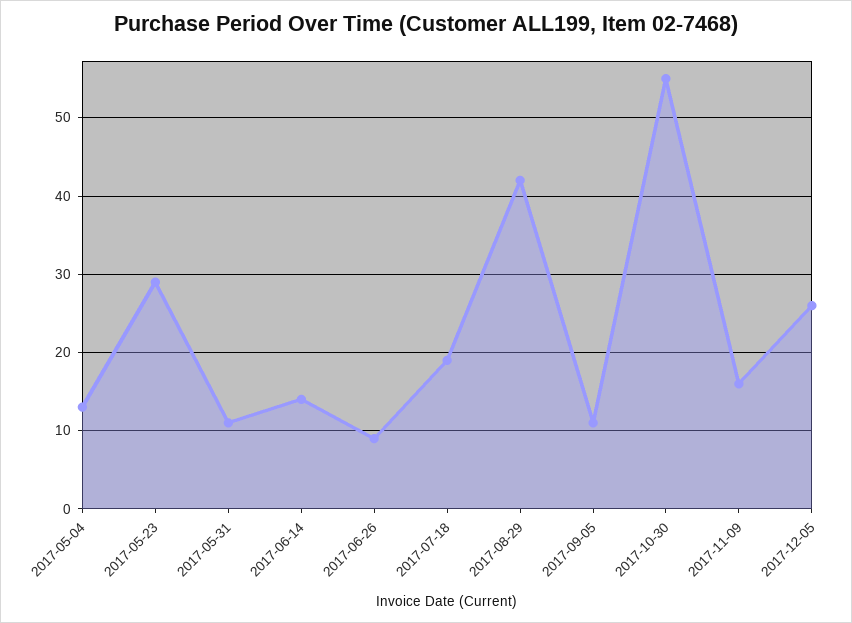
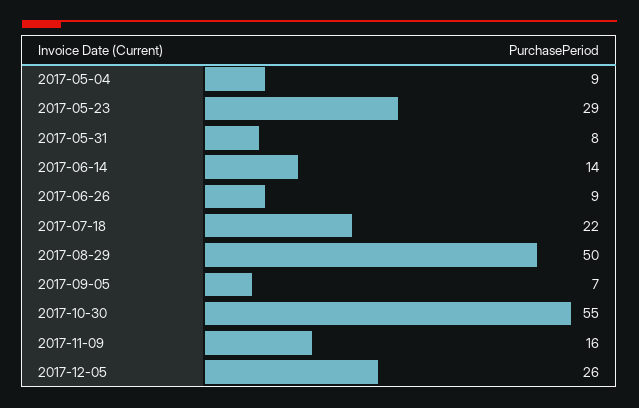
2017-05-04: 13 -> 9
2017-05-31: 11 -> 8
2017-07-18: 19 -> 22
2017-08-29: 42 -> 50
2017-09-05: 11 -> 7

